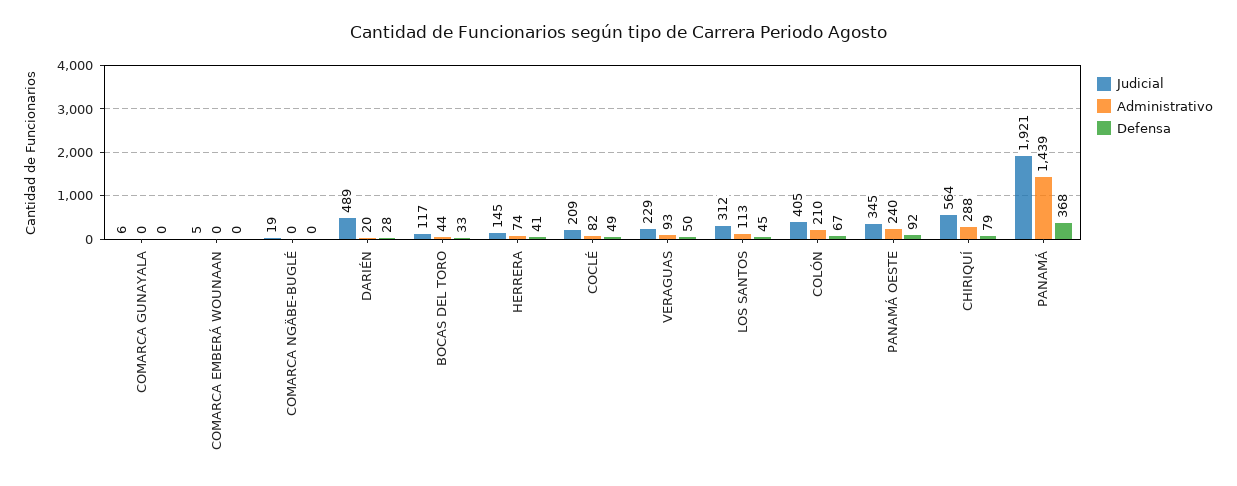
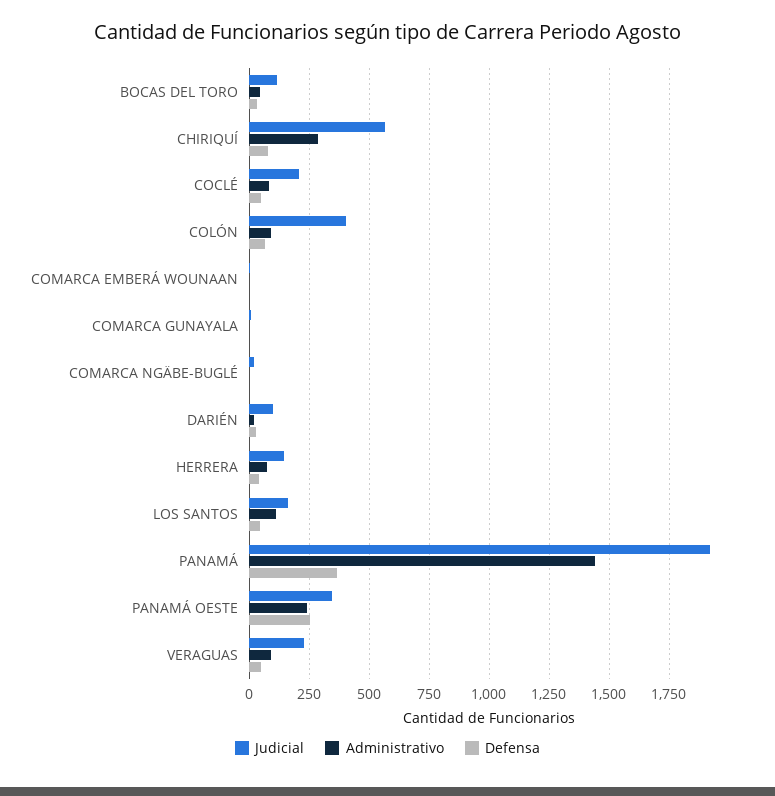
Judicial, DARIÉN: 489 -> 100
Judicial, LOS SANTOS: 312 -> 150
Administrativo, COLÓN: 210 -> 100
Defensa, PANAMÁ OESTE: 92 -> 250

